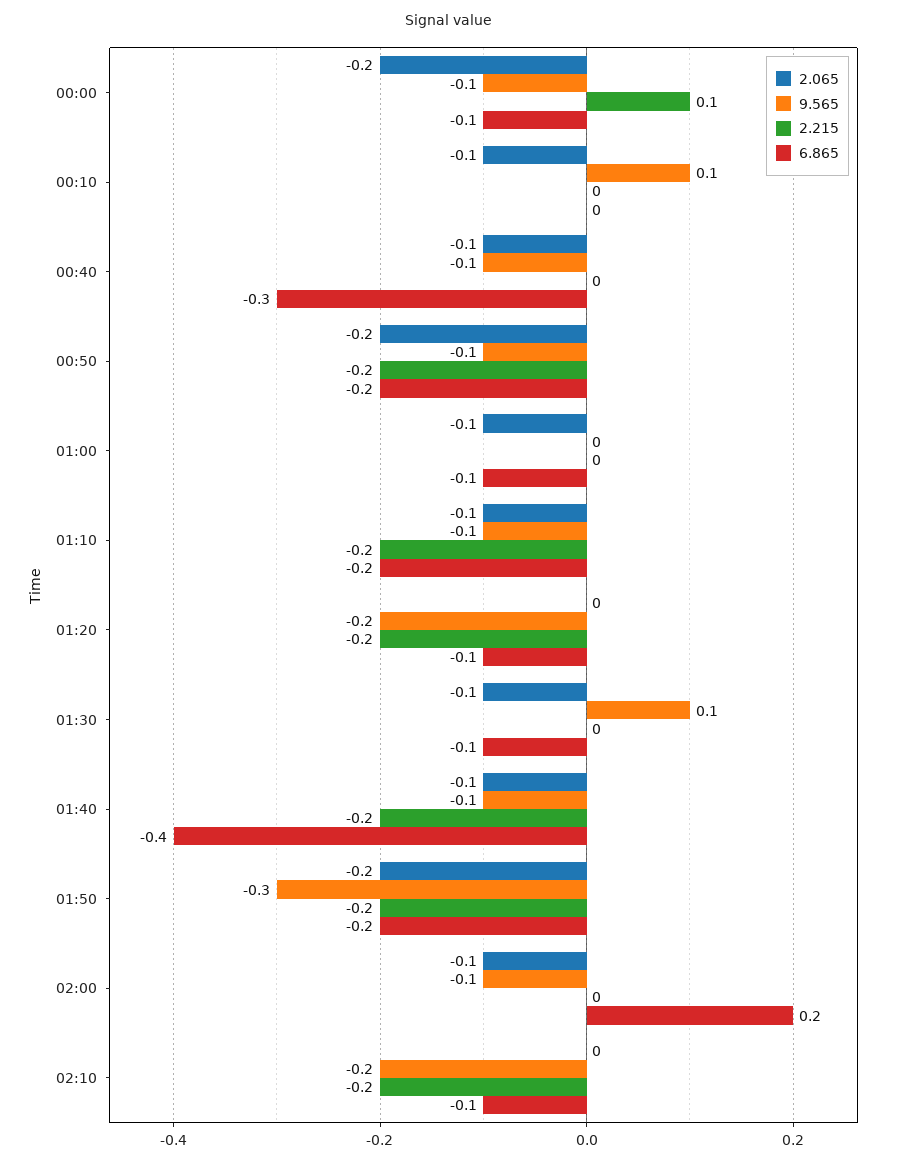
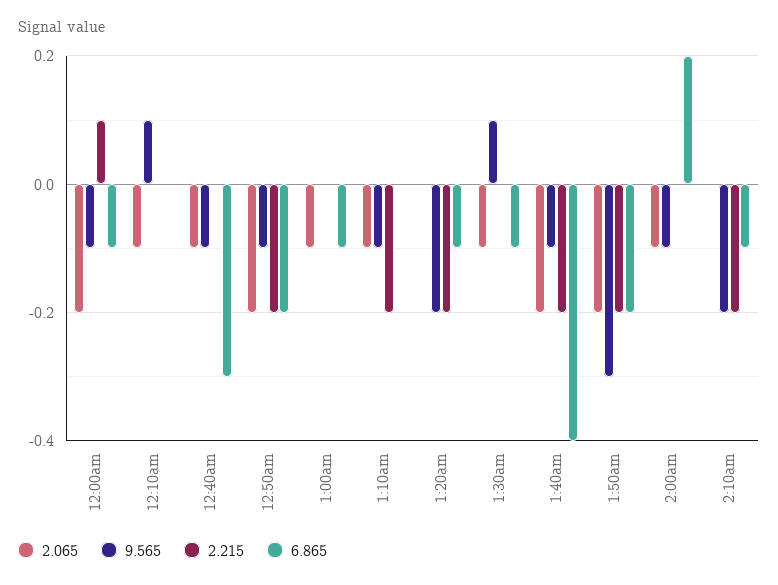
6.865, 01:10: -0.2 -> 0
2.065, 01:40: -0.1 -> -0.2

